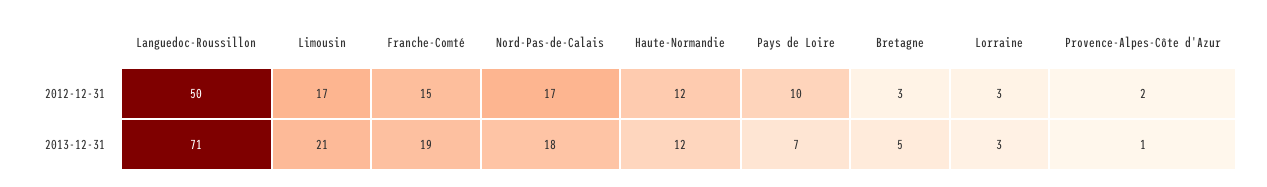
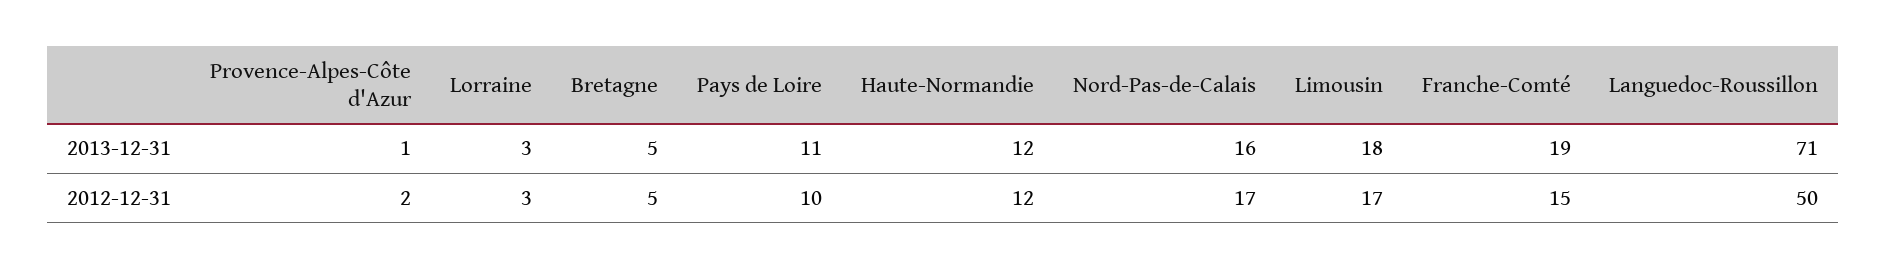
Bretagne, 2012-12-31: 3 -> 5
Limousin, 2013-12-31: 21 -> 18
Nord-Pas-de-Calais, 2013-12-31: 18 -> 16
Pays de Loire, 2013-12-31: 7 -> 11

